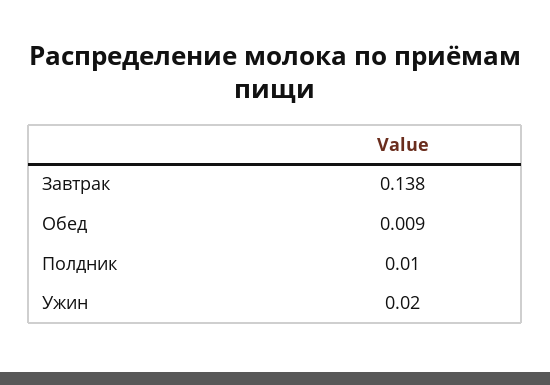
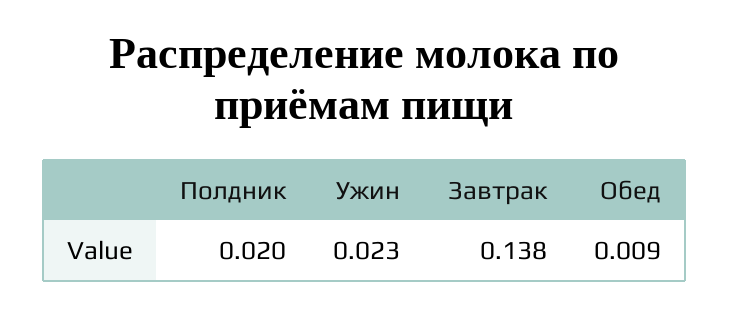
Полдник: 0.01 -> 0.02
Ужин: 0.02 -> 0.023

